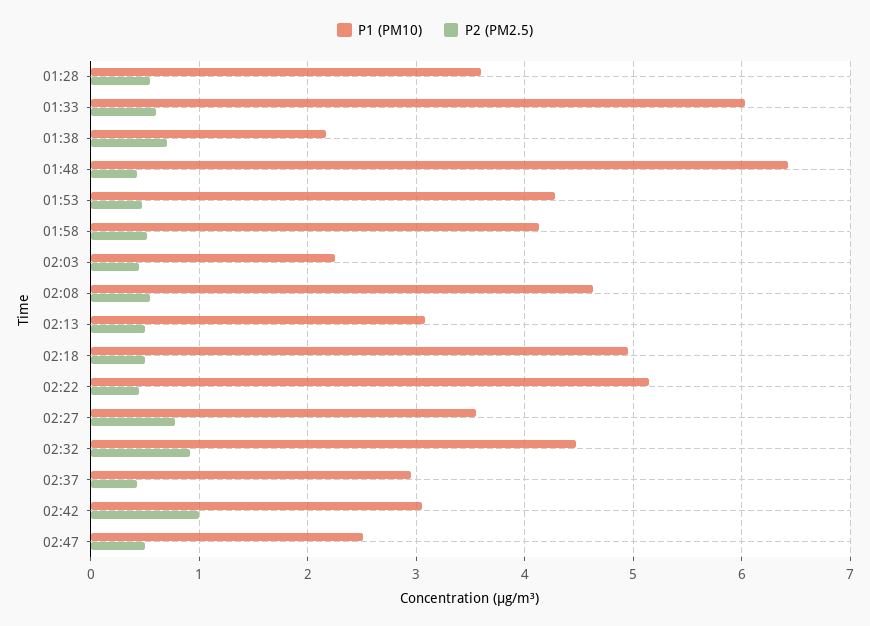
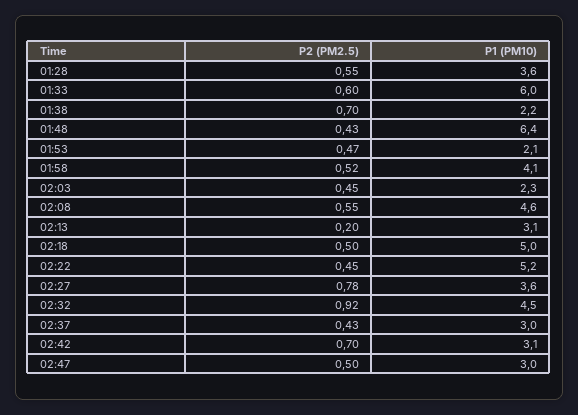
P1 (PM10), 01:53: 4.3 -> 2.1
P2 (PM2.5), 02:13: 0.5 -> 0.2
P2 (PM2.5), 02:42: 1 -> 0.7
P1 (PM10), 02:47: 2.5 -> 3

